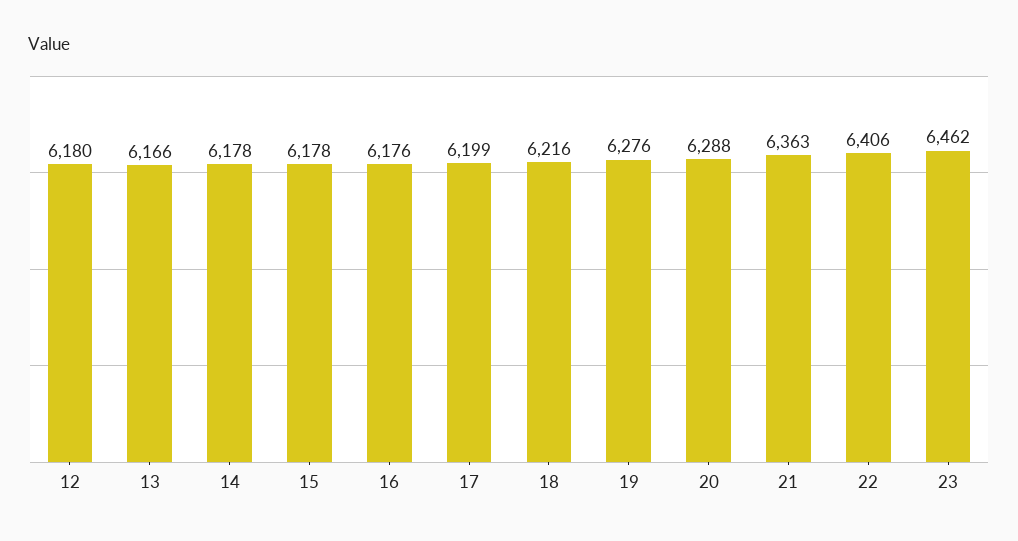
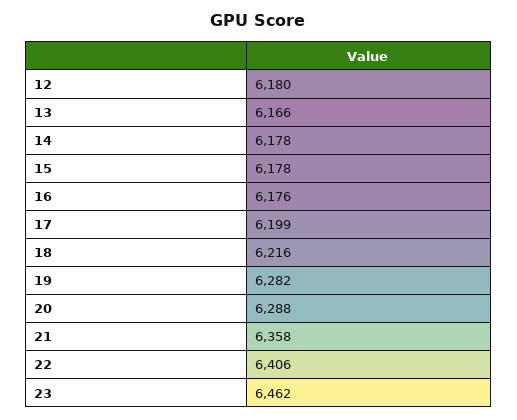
19: 6276 -> 6282
21: 6363 -> 6358

